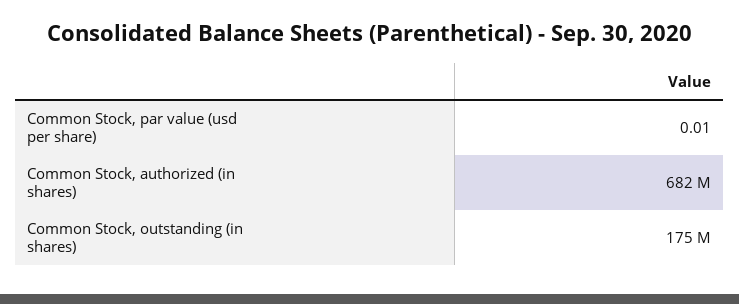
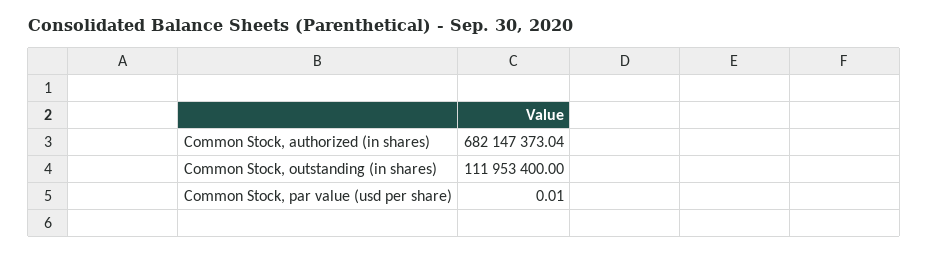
Common Stock, outstanding (in shares): 175000000 -> 111953400

